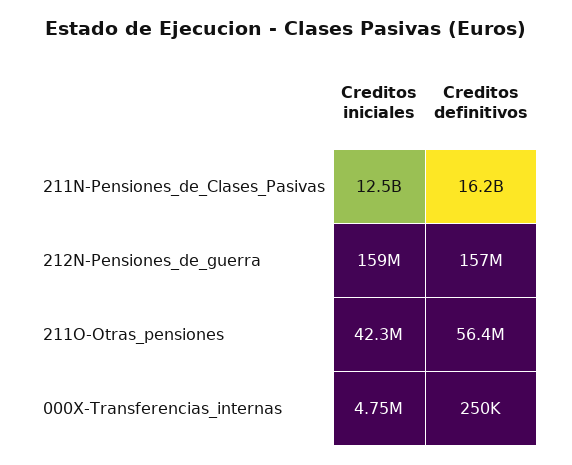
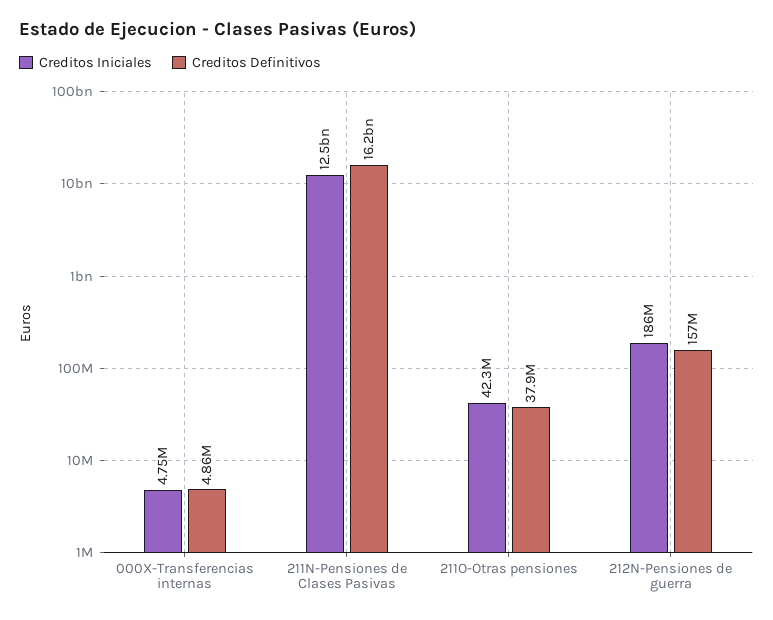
Creditos iniciales, 212N-Pensiones_de_guerra: 159000000 -> 186000000
Creditos definitivos, 211O-Otras_pensiones: 56400000 -> 37900000
Creditos definitivos, 000X-Transferencias_internas: 250000 -> 4860000

